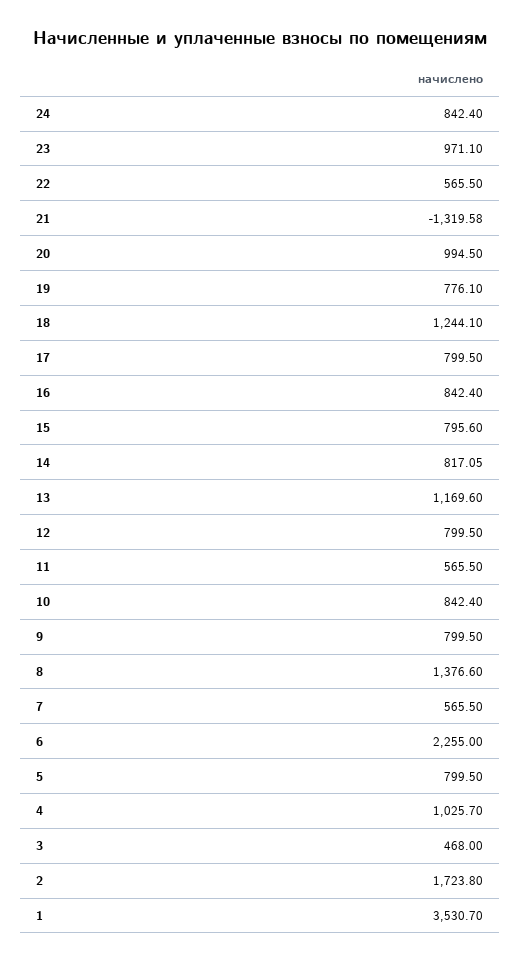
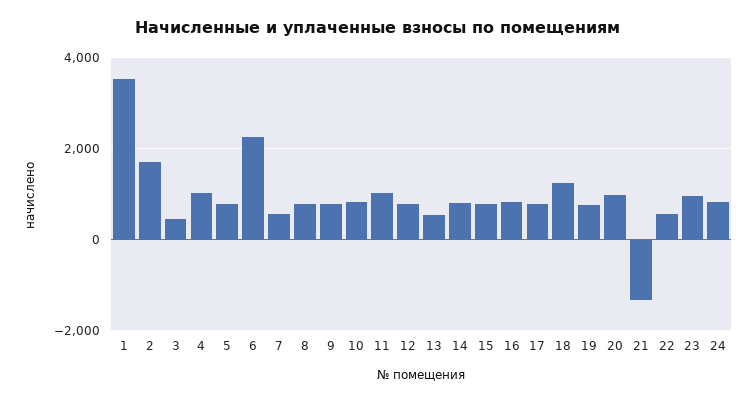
13: 1169.6 -> 600
11: 565.5 -> 1000
8: 1376.6 -> 800

